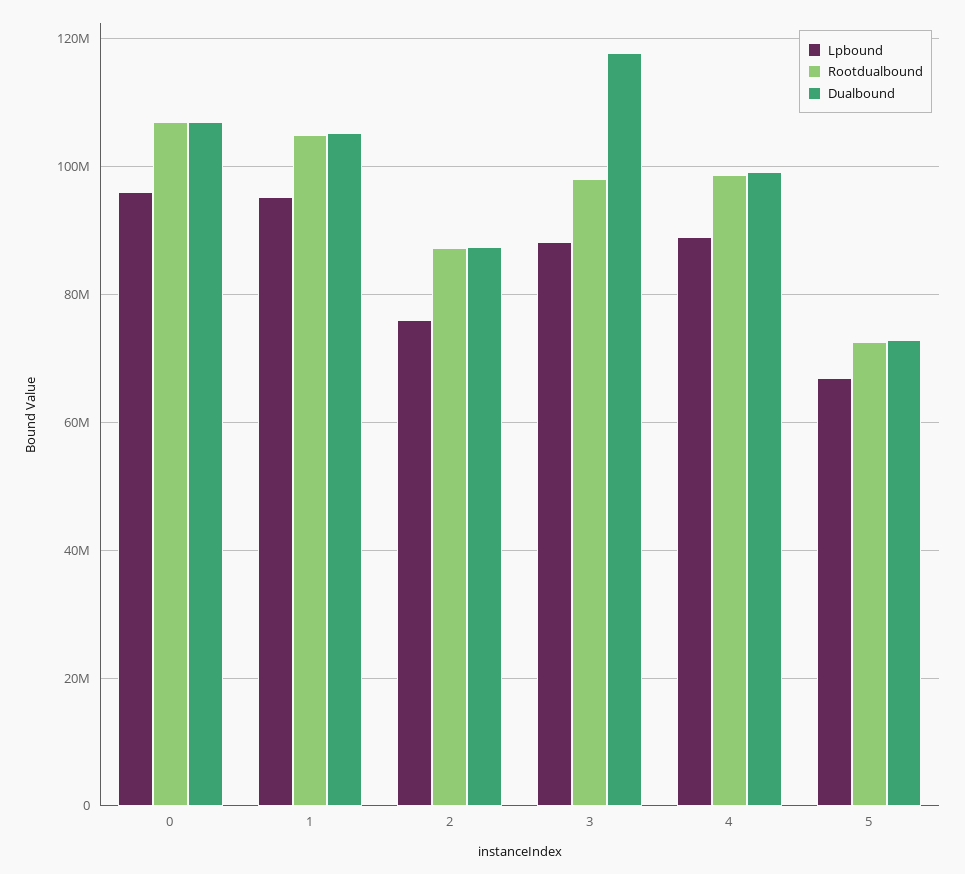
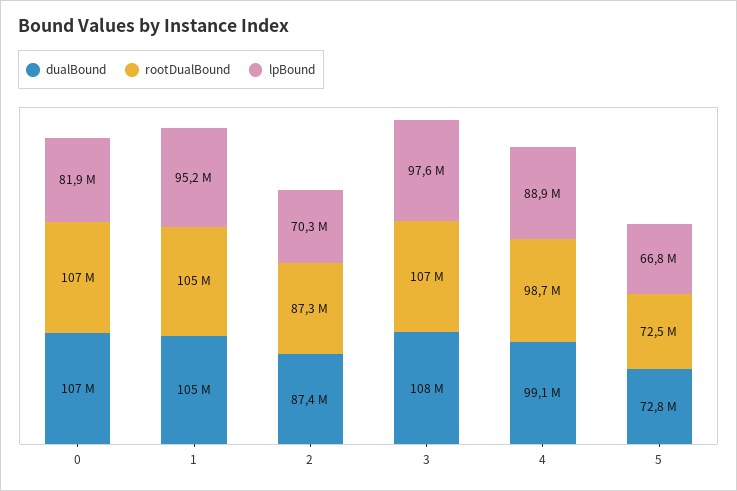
Lpbound, 0: 96000000 -> 81900000
Lpbound, 2: 76000000 -> 70300000
Lpbound, 3: 88000000 -> 97600000
Rootdualbound, 3: 98000000 -> 107000000
Dualbound, 3: 118000000 -> 108000000

